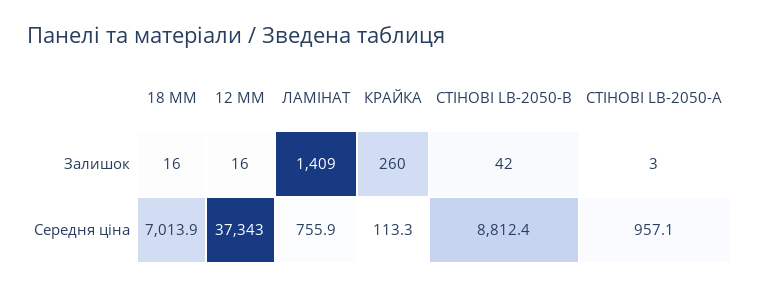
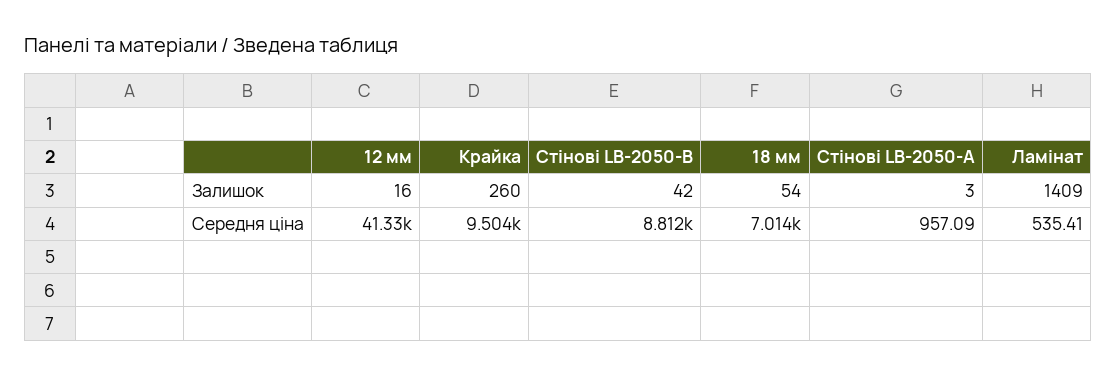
18 ММ, Залишок: 16 -> 54
12 ММ, Середня ціна: 37343 -> 41330
ЛАМІНАТ, Середня ціна: 755.9 -> 535.41
КРАЙКА, Середня ціна: 113.3 -> 9504

